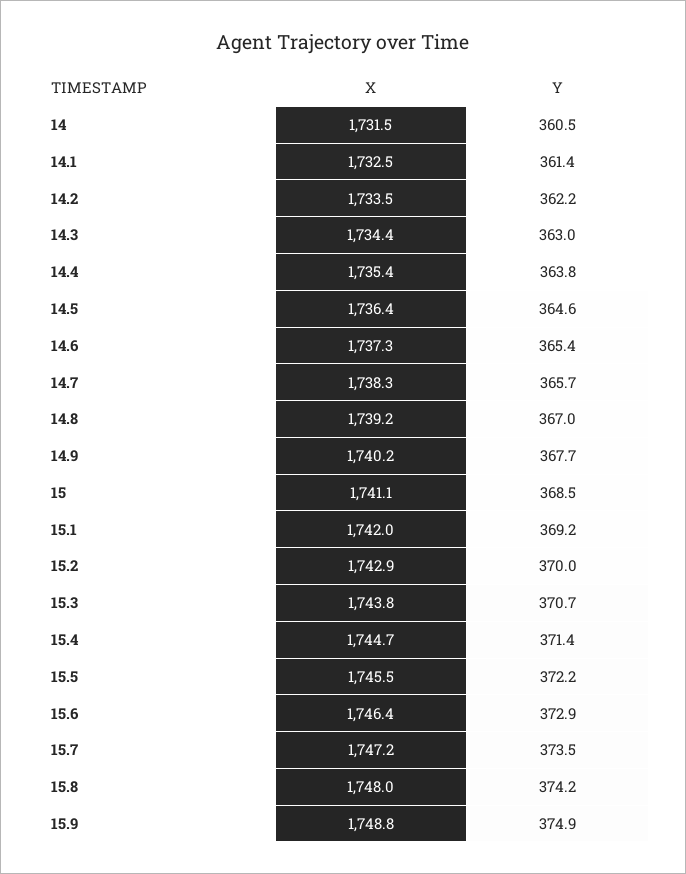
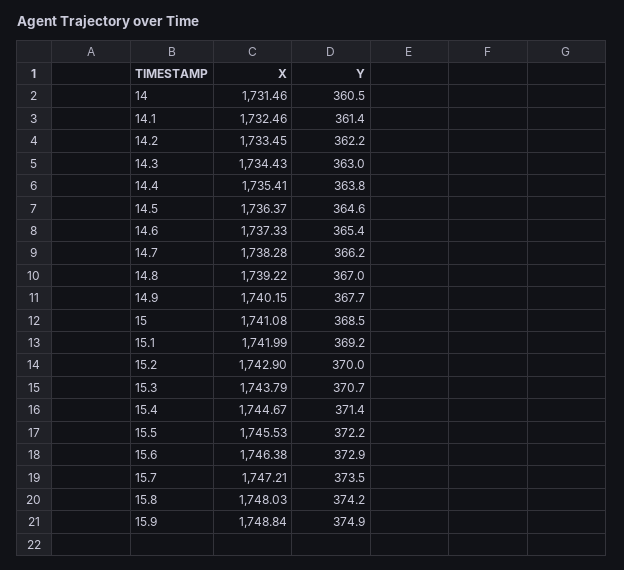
Y, 14.7: 365.7 -> 366.2

